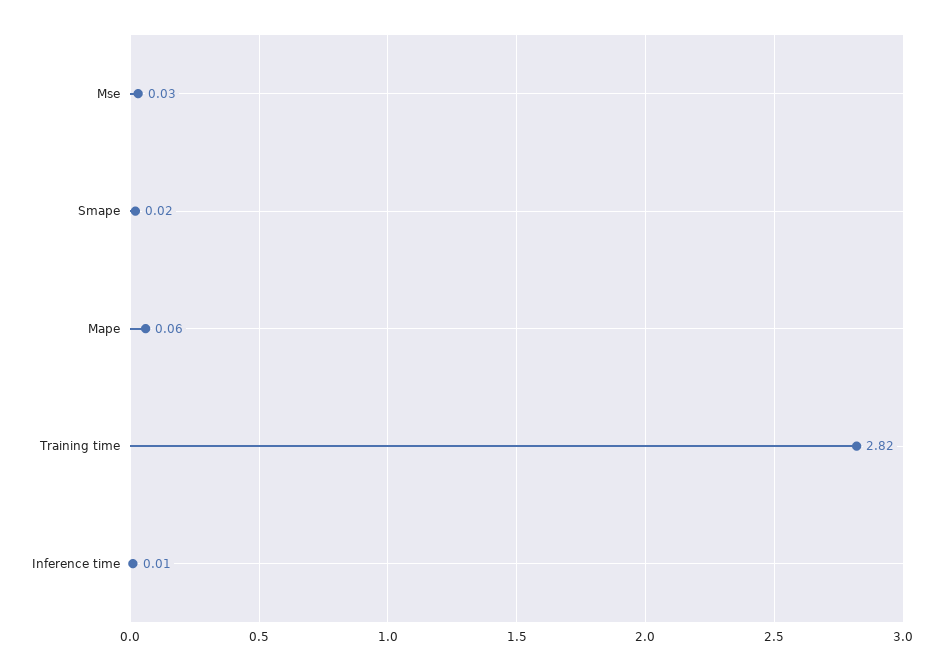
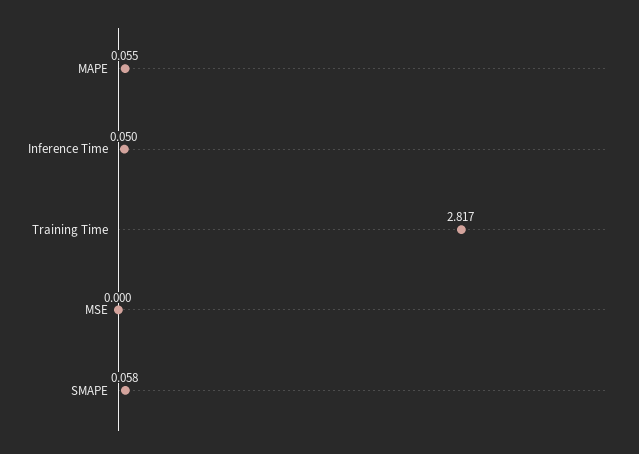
Mse: 0.03 -> 0
Smape: 0.02 -> 0.058
Inference time: 0.01 -> 0.05

